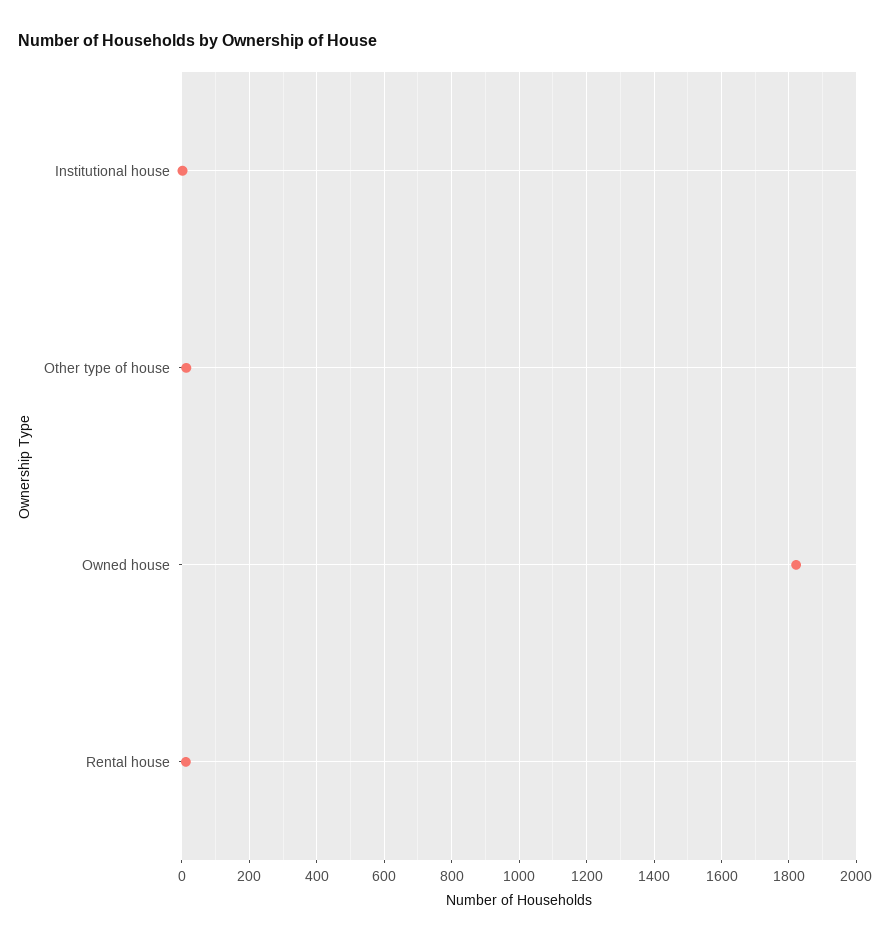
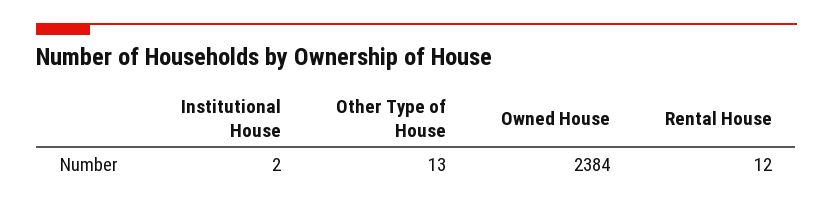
Owned house: 1820 -> 2384

